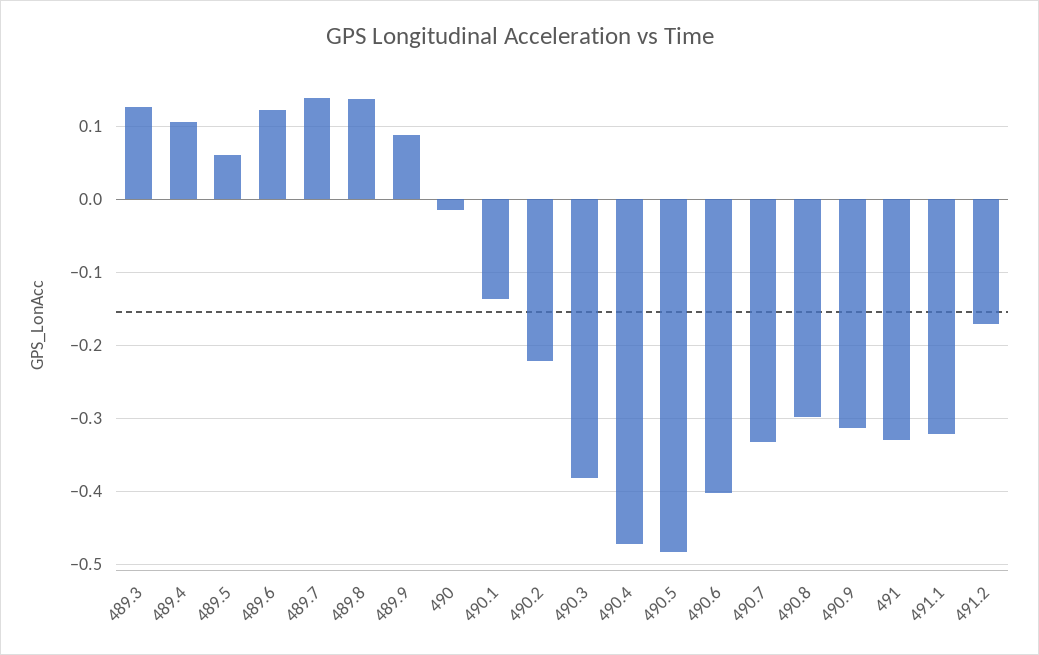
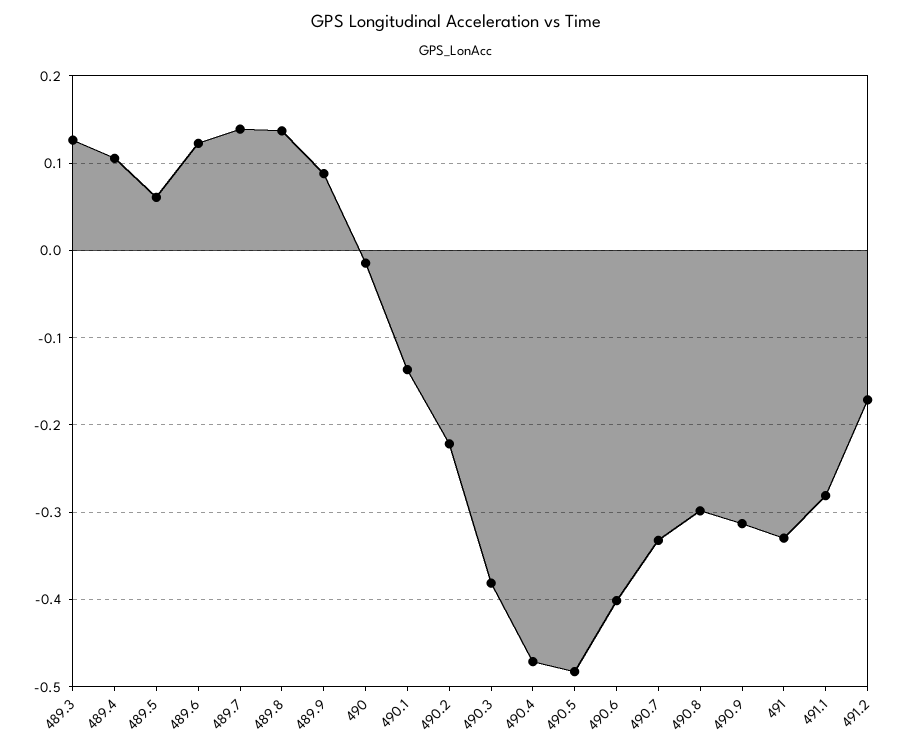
491.1: -0.32 -> -0.28

